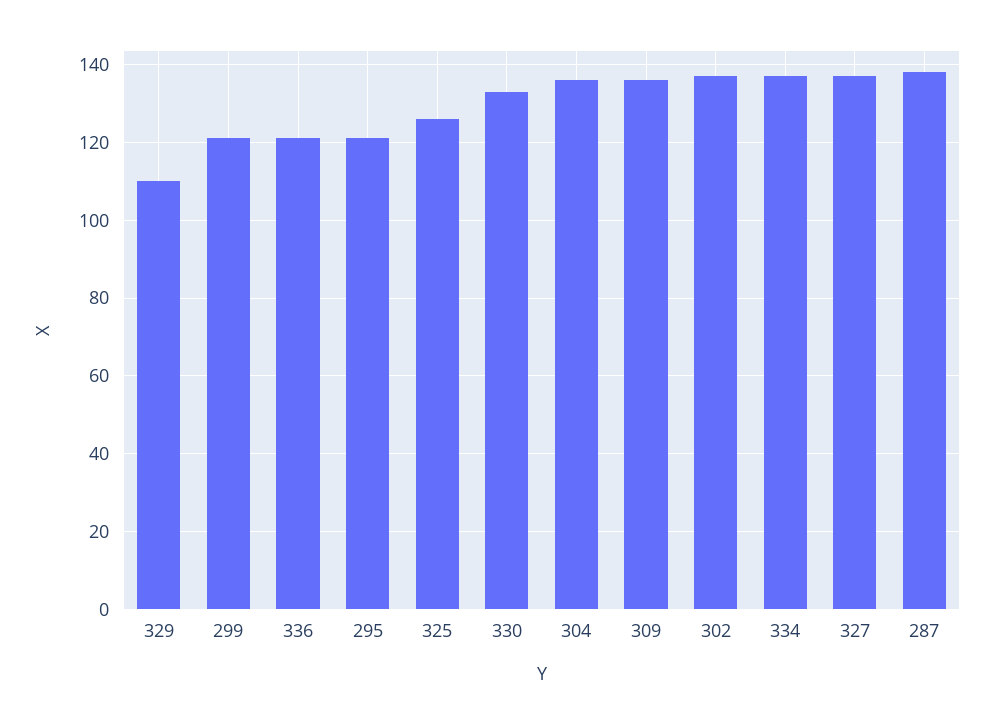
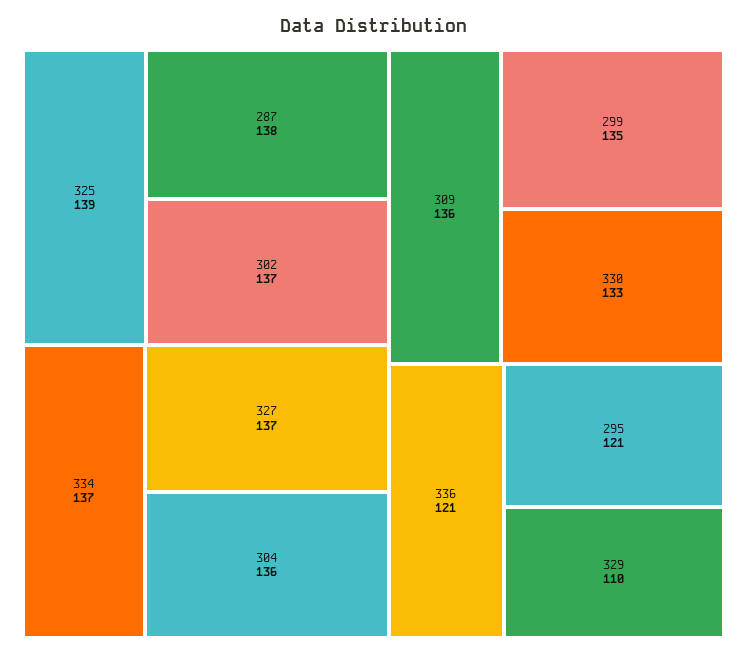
299: 120 -> 135
325: 125 -> 139

